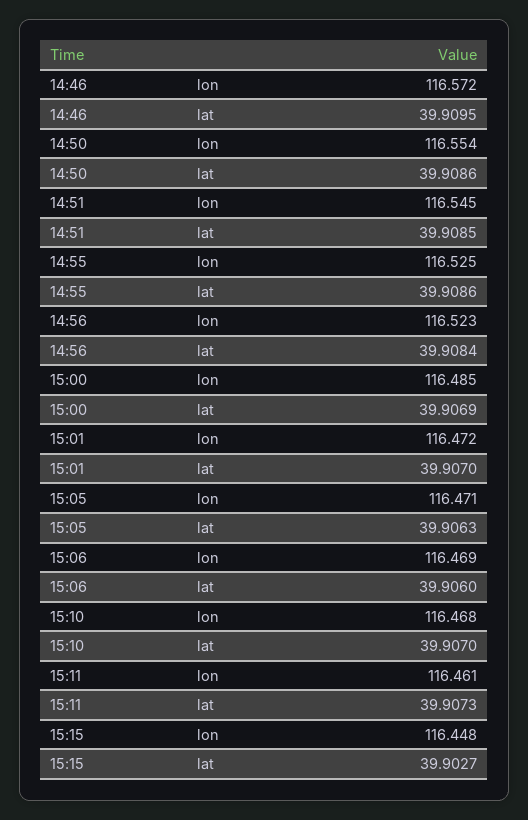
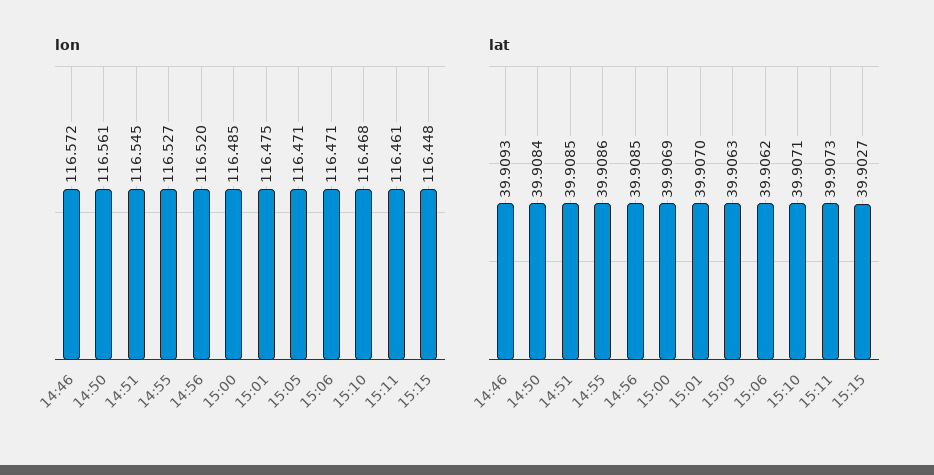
lat, 14:46: 39.9095 -> 39.9093
lon, 14:50: 116.554 -> 116.561
lat, 14:50: 39.9086 -> 39.9084
lon, 14:55: 116.525 -> 116.527
lon, 14:56: 116.523 -> 116.52
lat, 14:56: 39.9084 -> 39.9085
lon, 15:01: 116.472 -> 116.475
lon, 15:06: 116.469 -> 116.471
lat, 15:06: 39.906 -> 39.9062
lat, 15:10: 39.907 -> 39.9071

